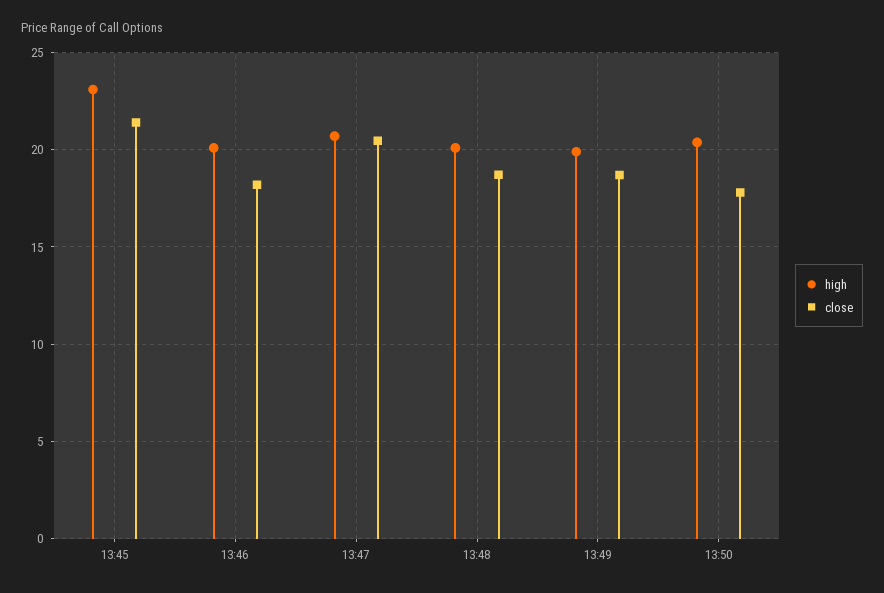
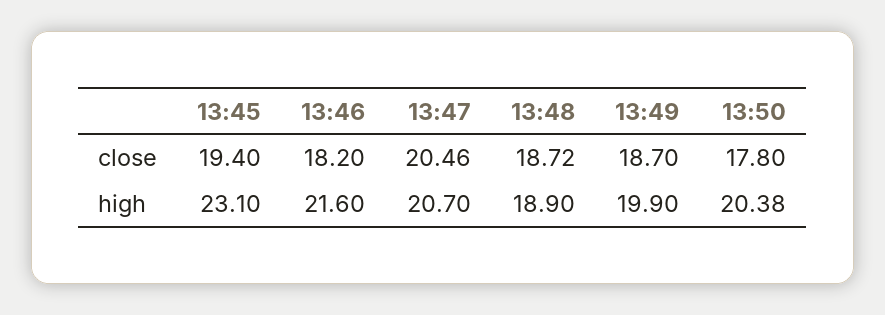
close, 13:45: 21.5 -> 19.4
high, 13:46: 20 -> 21.6
high, 13:48: 20 -> 18.9

